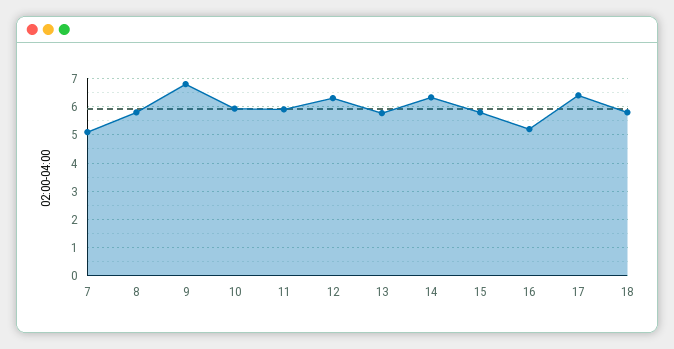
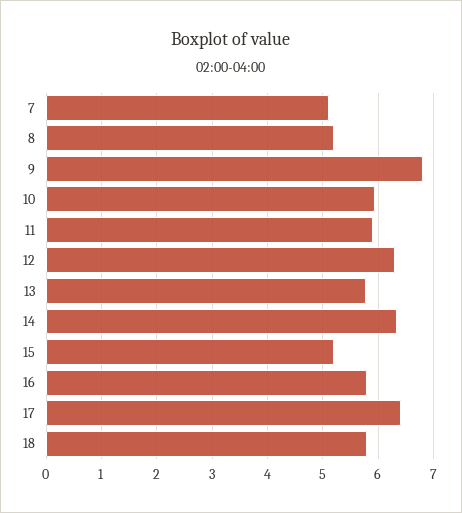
8: 5.75 -> 5.2
15: 5.75 -> 5.2
16: 5.25 -> 5.8

